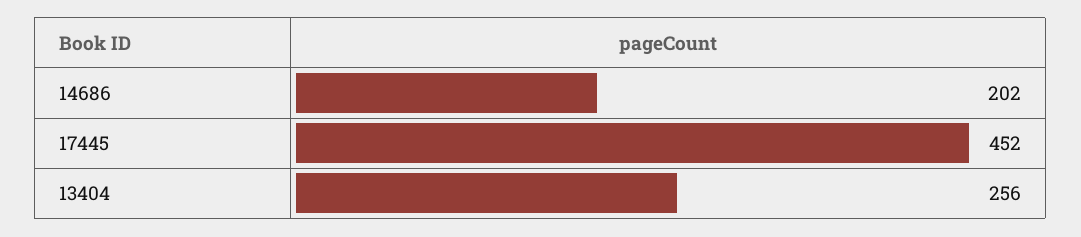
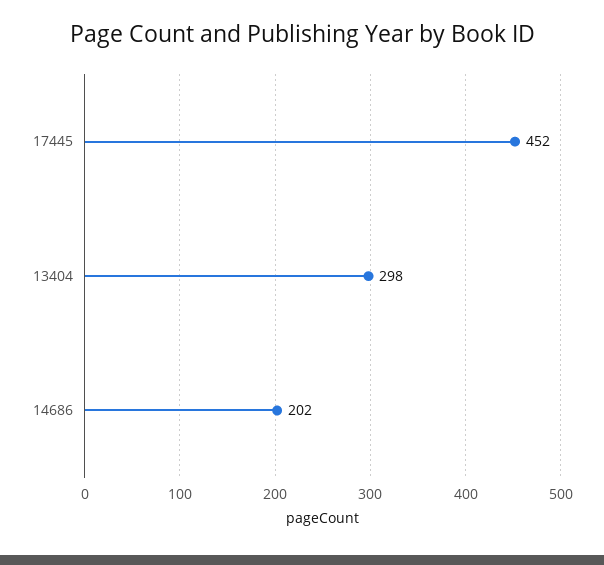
13404: 256 -> 298

